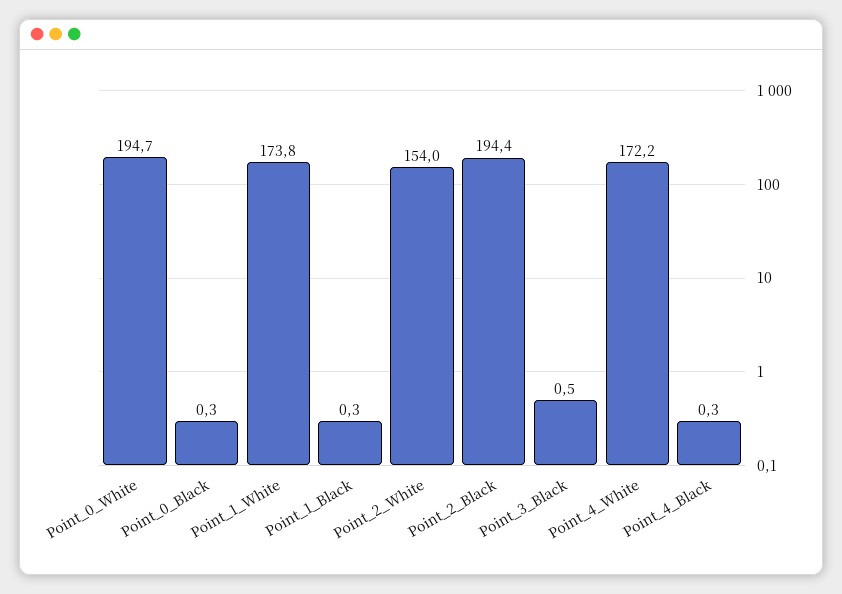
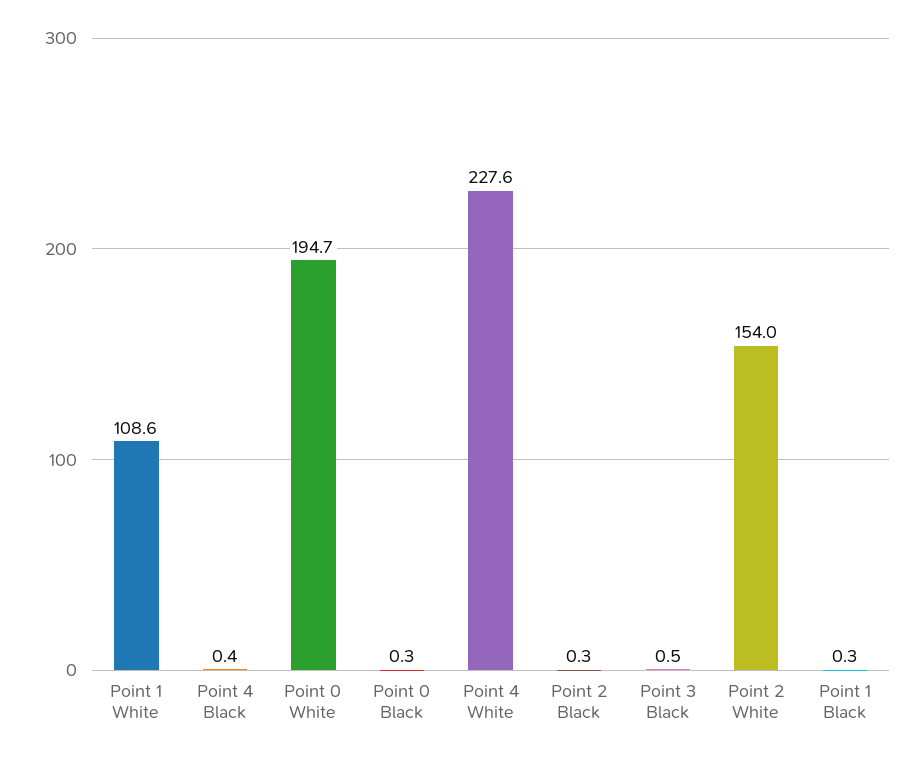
Point_1_White: 173.8 -> 108.6
Point_2_Black: 194.4 -> 0.3
Point_4_White: 172.2 -> 227.6
Point_4_Black: 0.3 -> 0.4

